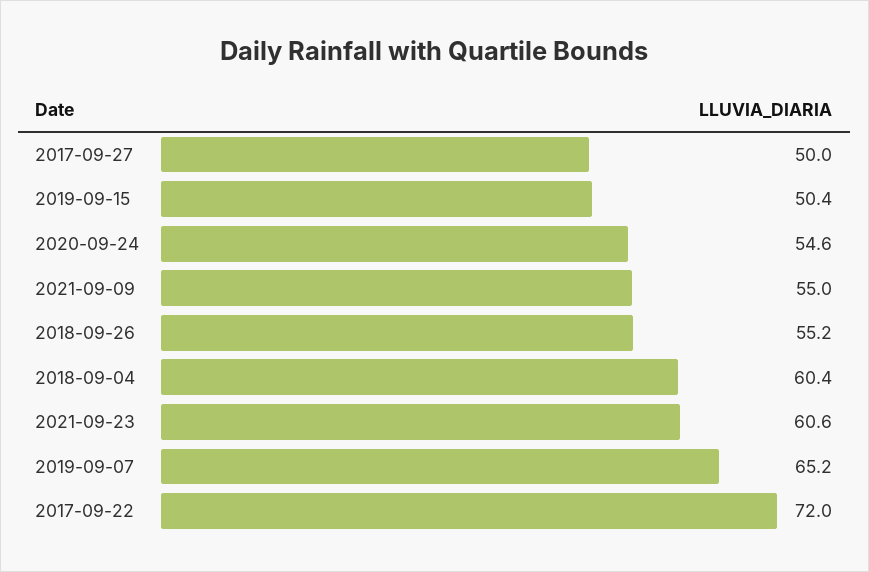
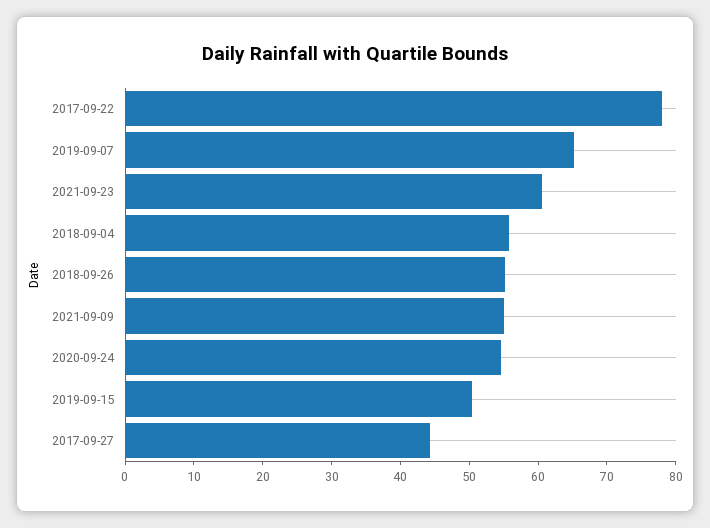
2017-09-27: 50 -> 44
2018-09-04: 60.4 -> 56
2017-09-22: 72 -> 78

